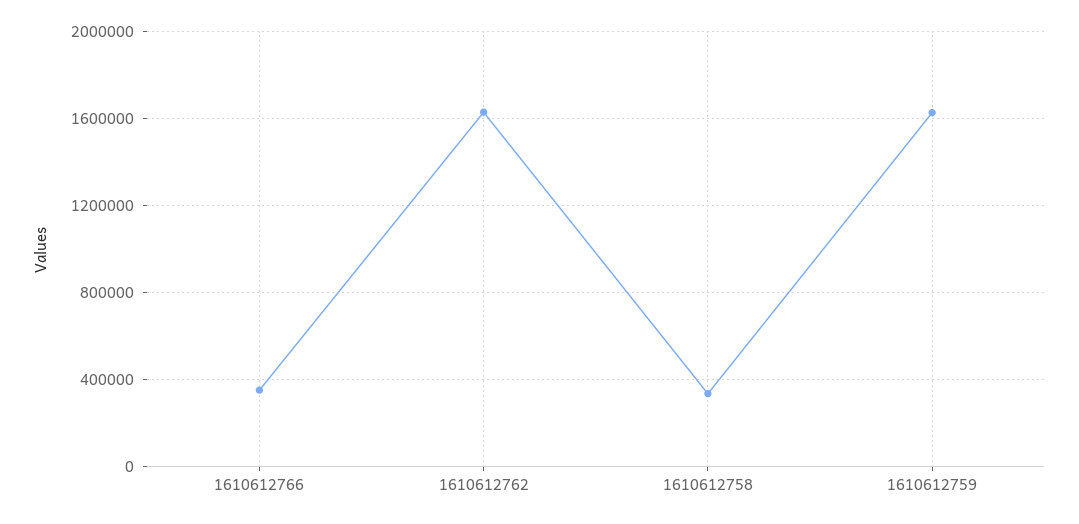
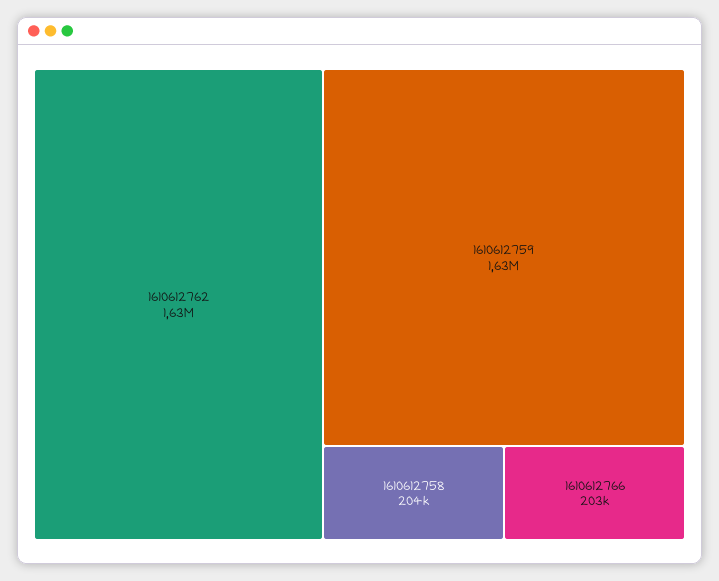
1610612766: 350000 -> 203000
1610612758: 350000 -> 204000

